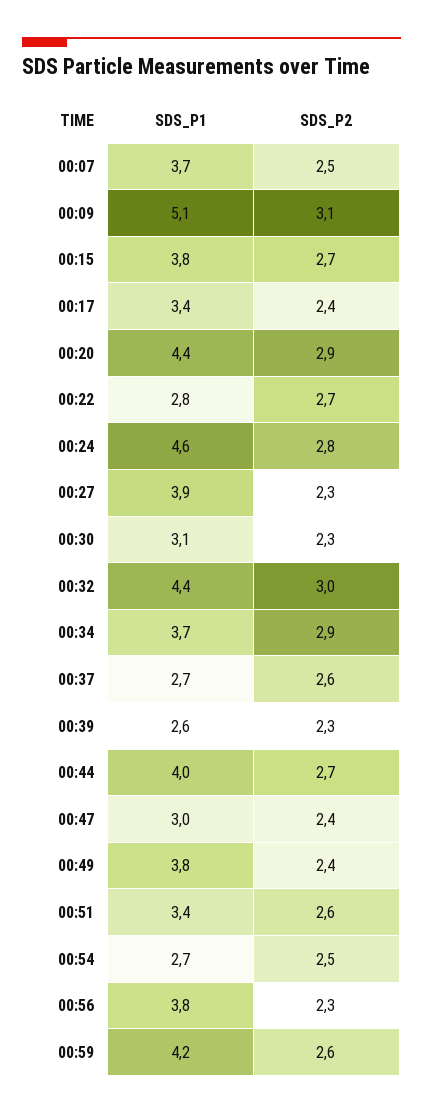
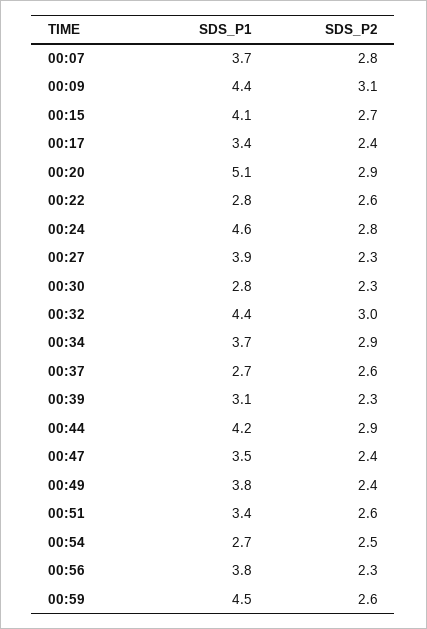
SDS_P2, 00:07: 2.5 -> 2.8
SDS_P1, 00:09: 5.1 -> 4.4
SDS_P1, 00:15: 3.8 -> 4.1
SDS_P1, 00:20: 4.4 -> 5.1
SDS_P2, 00:22: 2.7 -> 2.6
SDS_P1, 00:30: 3.1 -> 2.8
SDS_P1, 00:39: 2.6 -> 3.1
SDS_P1, 00:44: 4 -> 4.2
SDS_P2, 00:44: 2.7 -> 2.9
SDS_P1, 00:47: 3 -> 3.5
SDS_P1, 00:59: 4.2 -> 4.5

